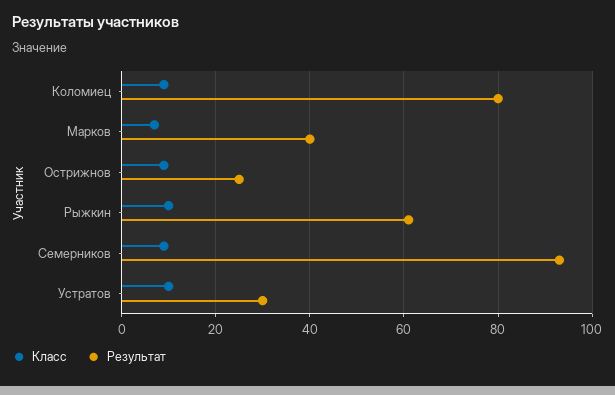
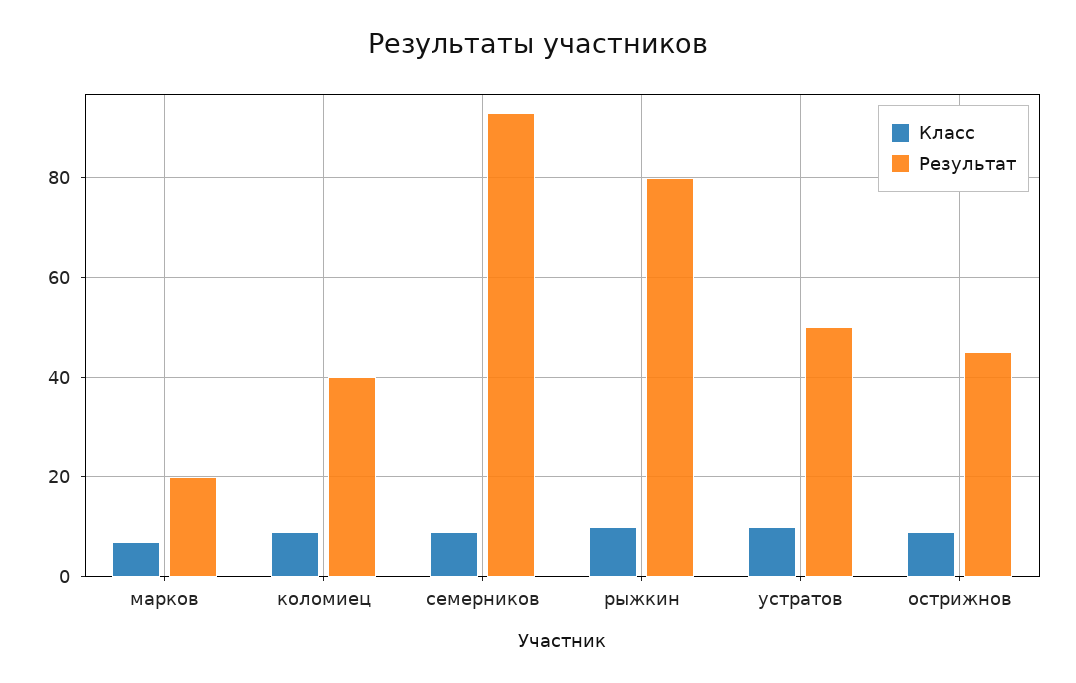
Результат, Коломиец: 80 -> 40
Результат, Марков: 40 -> 20
Результат, Острижнов: 25 -> 45
Результат, Рыжкин: 60 -> 80
Результат, Устратов: 30 -> 50

